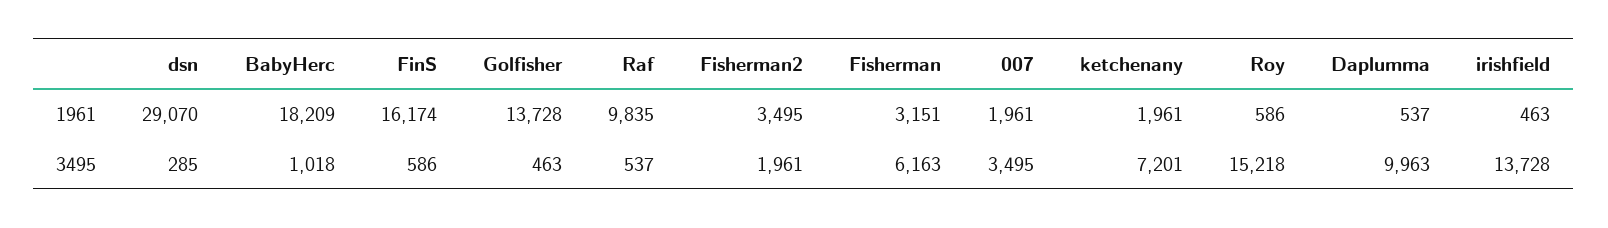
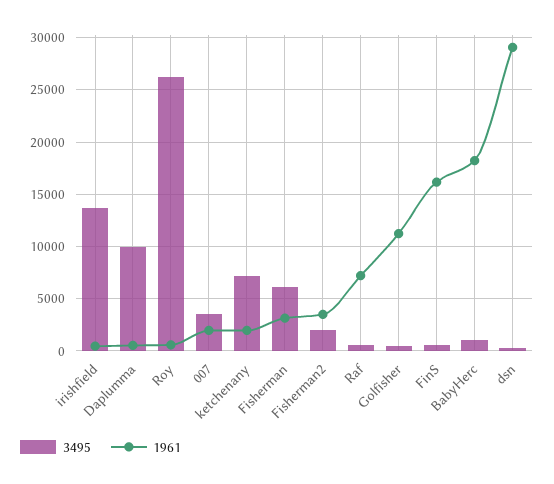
1961, Golfisher: 13728 -> 11000
1961, Raf: 9835 -> 7000
3495, Roy: 15218 -> 26000

